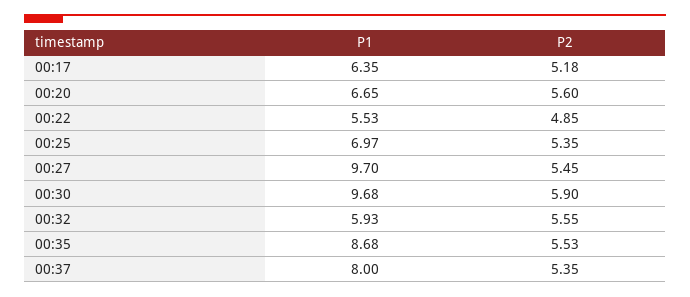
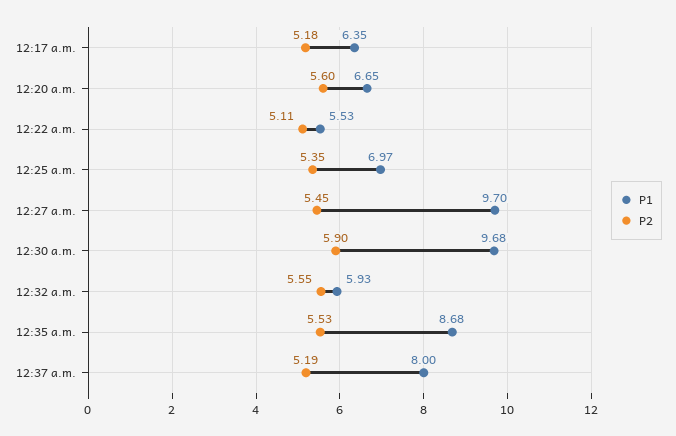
P2, 00:22: 4.85 -> 5.11
P2, 00:37: 5.35 -> 5.19

